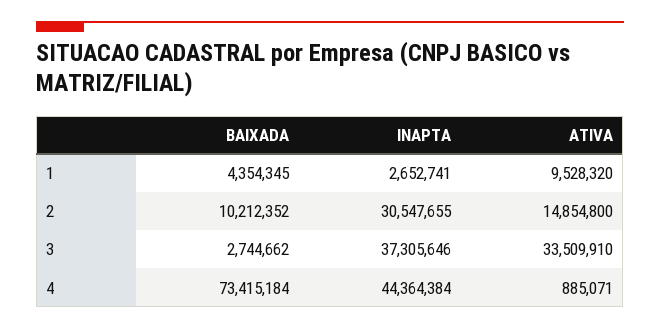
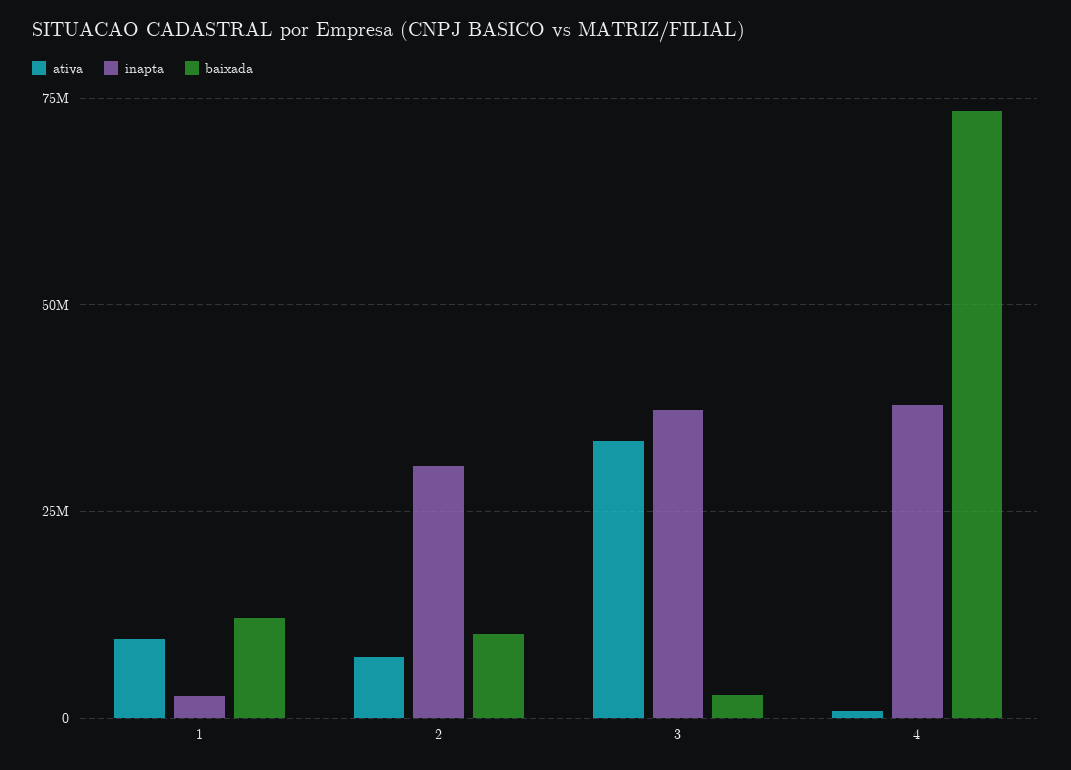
BAIXADA, 1: 4354345 -> 12500000
ATIVA, 2: 14854800 -> 7500000
INAPTA, 4: 44364384 -> 37500000

